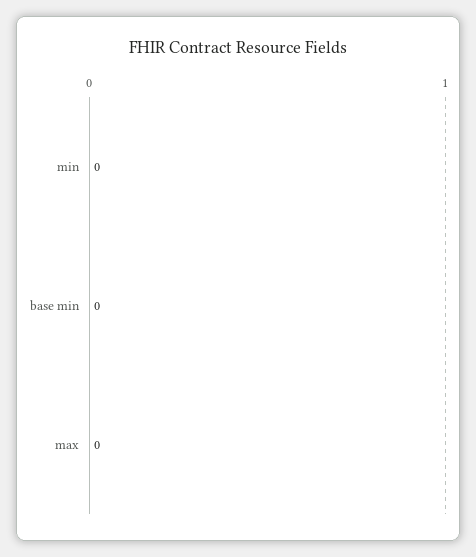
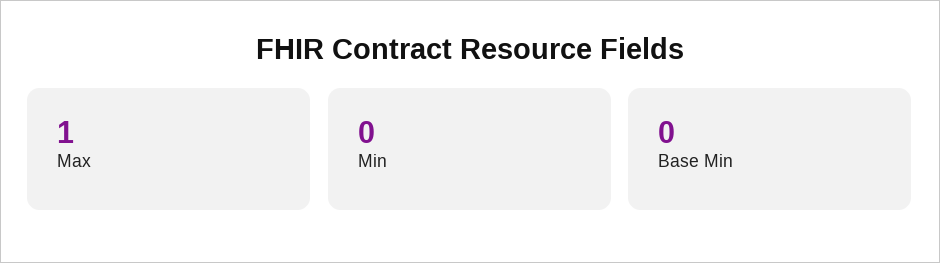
max: 0 -> 1

